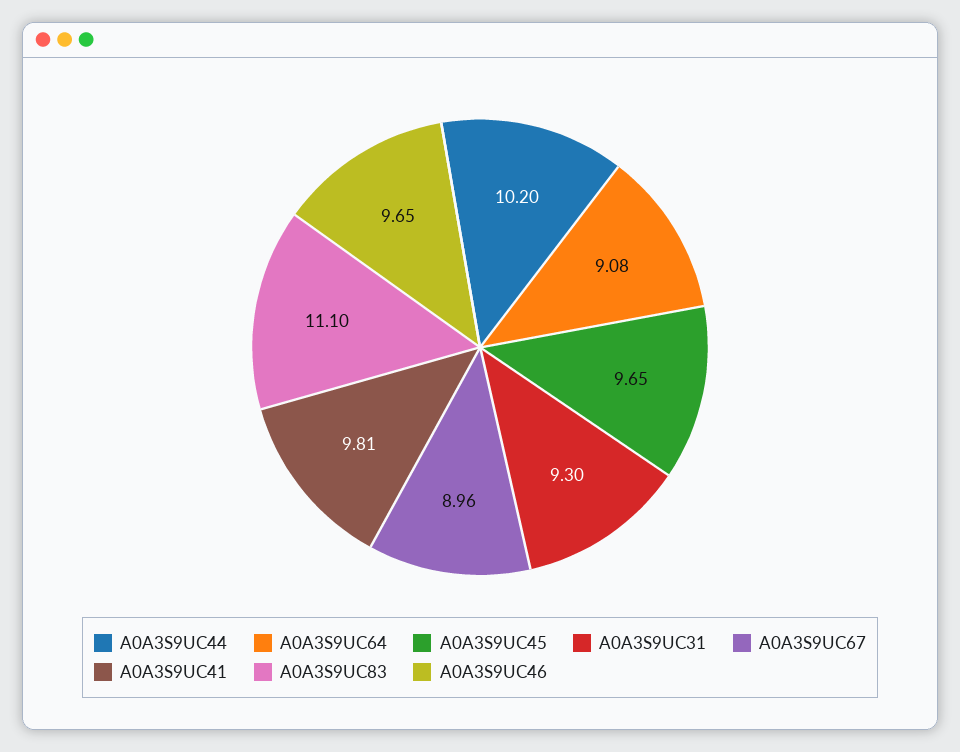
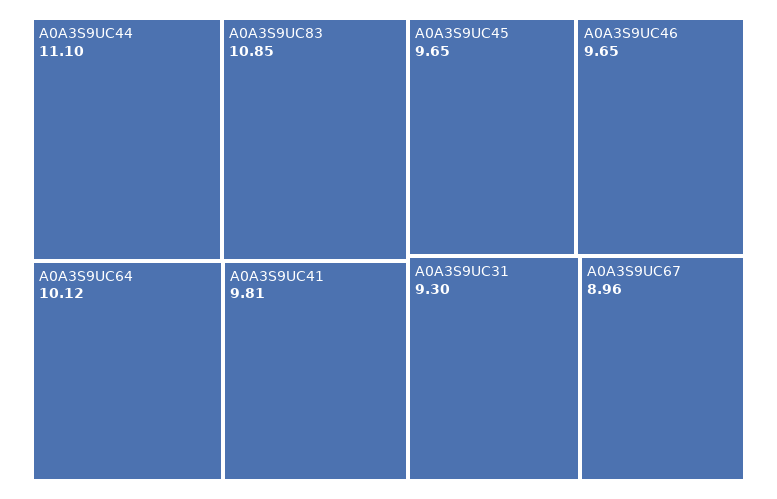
A0A3S9UC44: 10.2 -> 11.1
A0A3S9UC64: 9.08 -> 10.12
A0A3S9UC83: 11.1 -> 10.85

